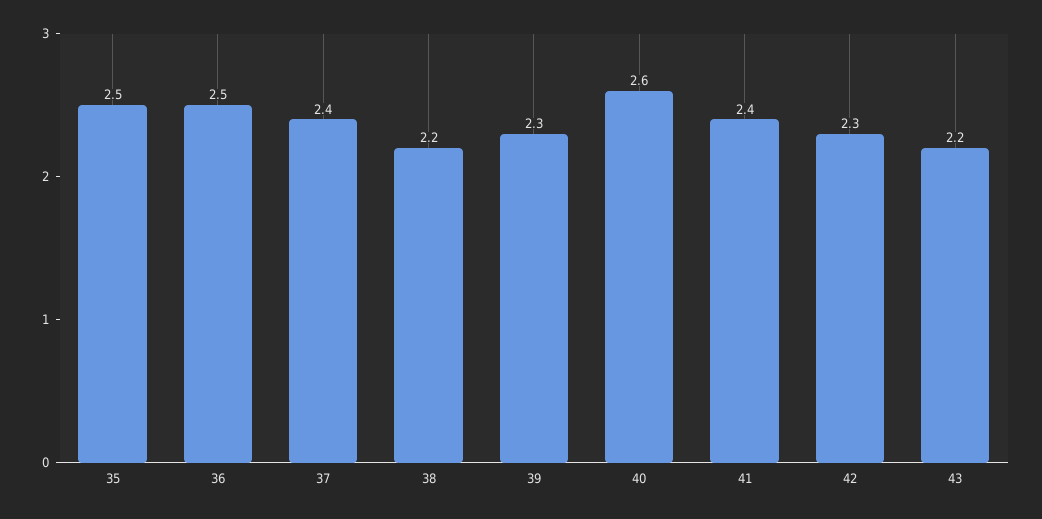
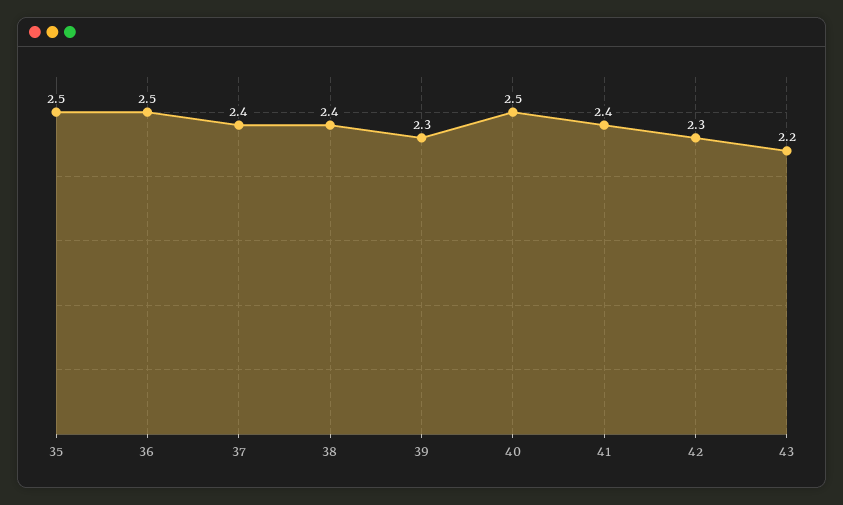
38: 2.2 -> 2.4
40: 2.6 -> 2.5

